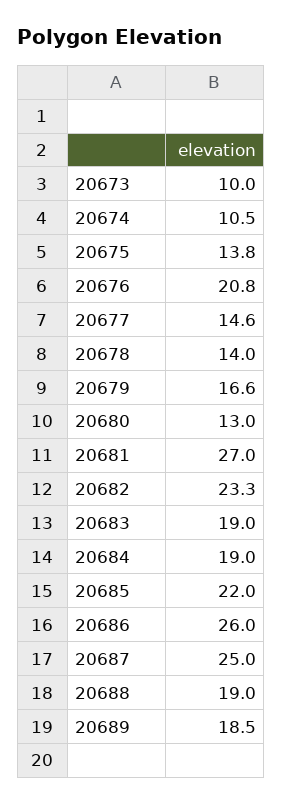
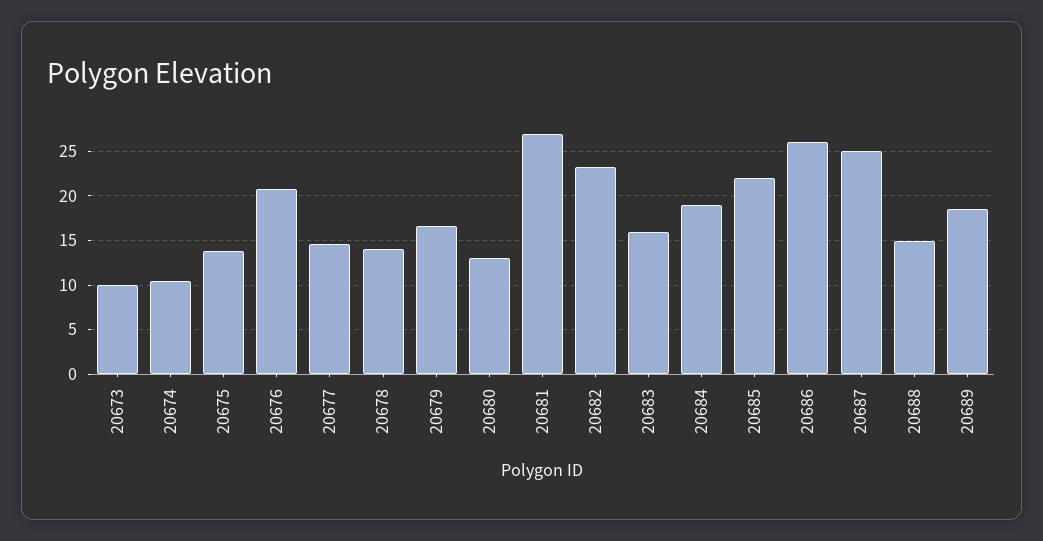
20683: 19 -> 16
20688: 19 -> 15

